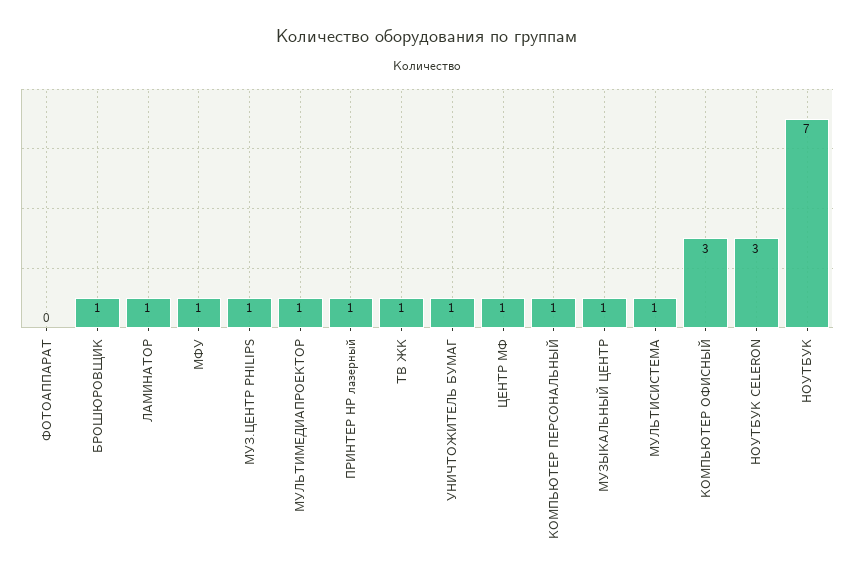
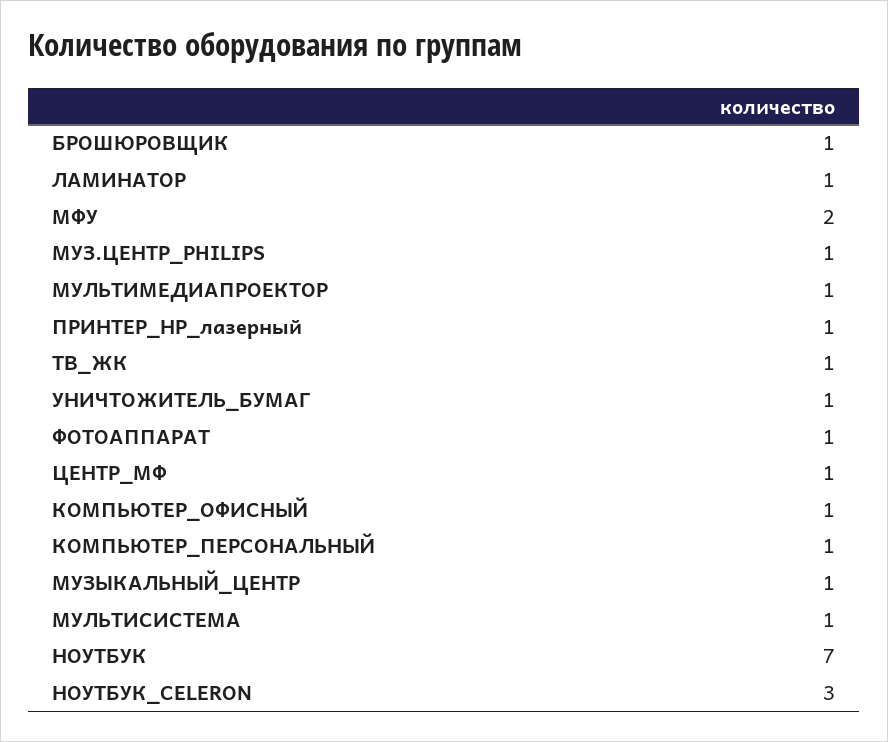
ФОТОАППАРАТ: 0 -> 1
МФУ: 1 -> 2
КОМПЬЮТЕР ОФИСНЫЙ: 3 -> 1

